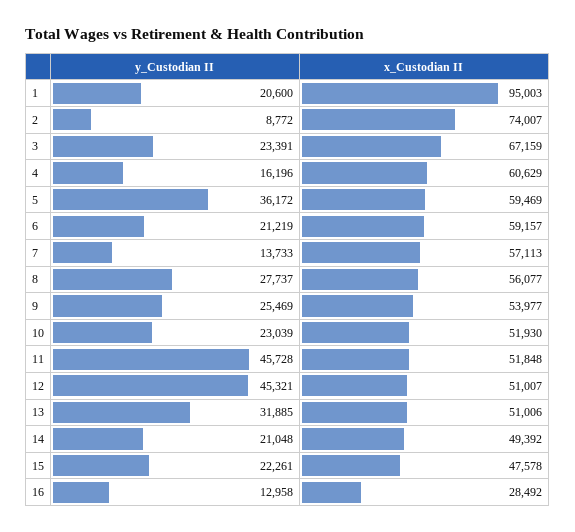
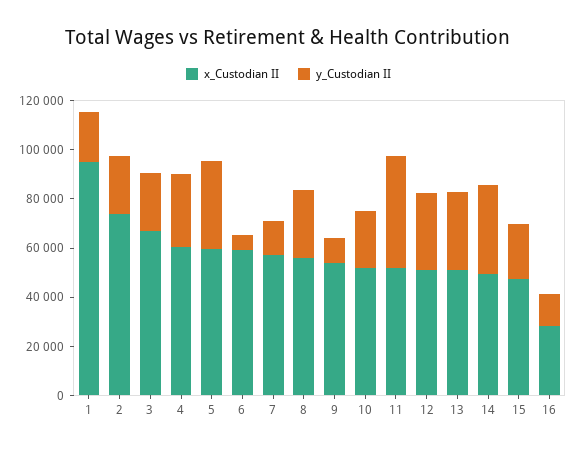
y_Custodian II, 2: 8772 -> 25000
y_Custodian II, 4: 16196 -> 30000
y_Custodian II, 6: 21219 -> 5000
y_Custodian II, 9: 25469 -> 10000
y_Custodian II, 12: 45321 -> 30000
y_Custodian II, 14: 21048 -> 35000

